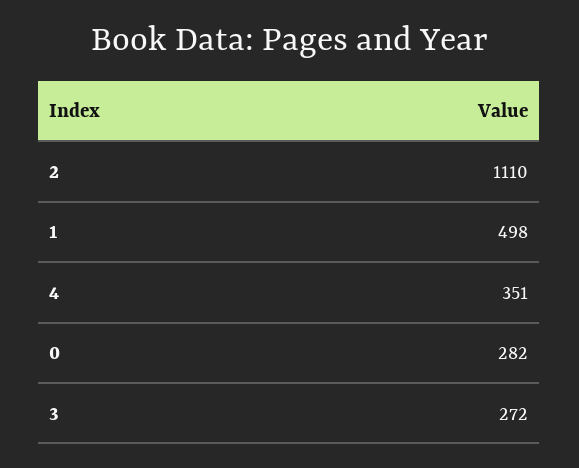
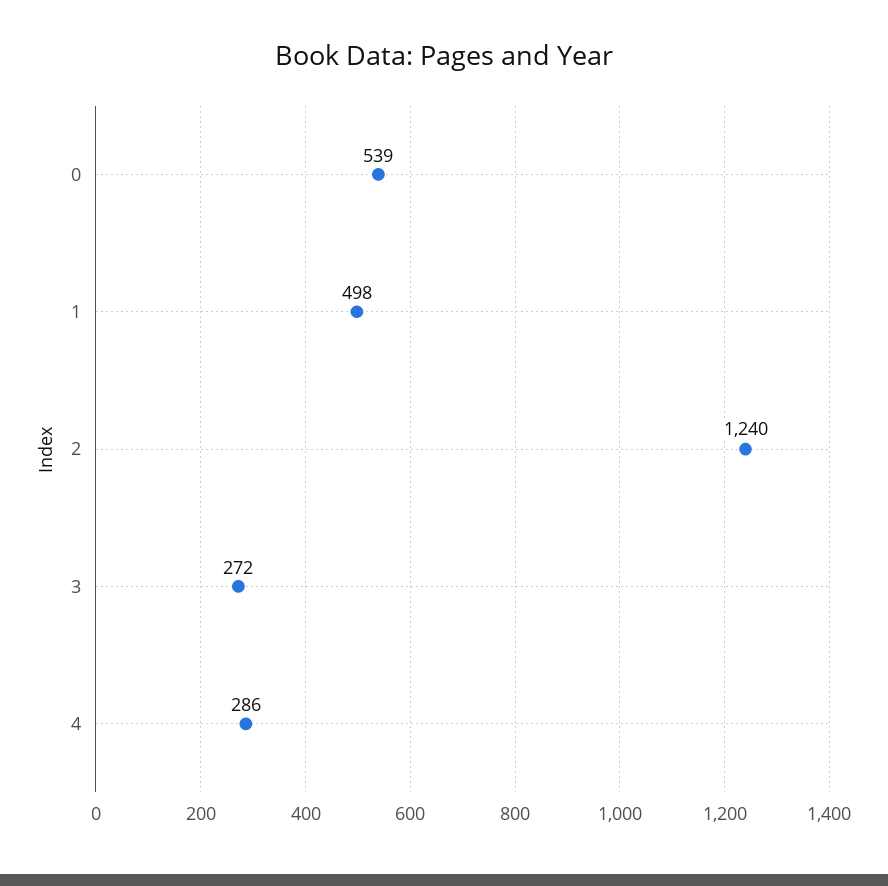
2: 1110 -> 1240
4: 351 -> 286
0: 282 -> 539

